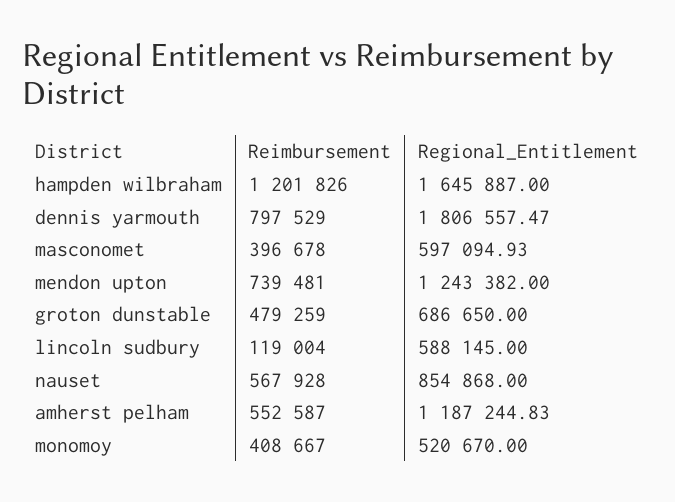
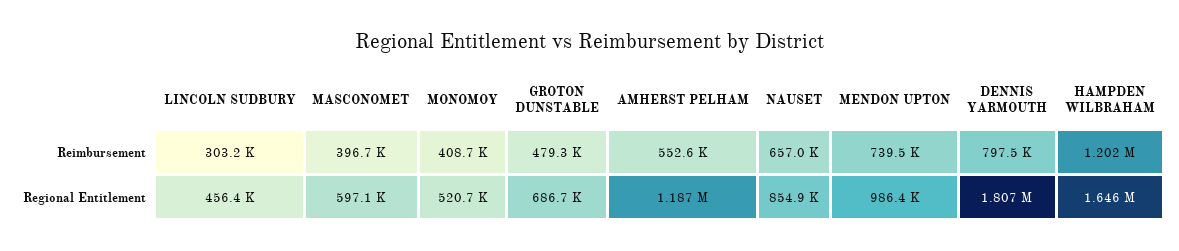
Regional_Entitlement, mendon upton: 1243382 -> 986400
Reimbursement, lincoln sudbury: 119004 -> 303200
Regional_Entitlement, lincoln sudbury: 588145 -> 456400
Reimbursement, nauset: 567928 -> 657000

